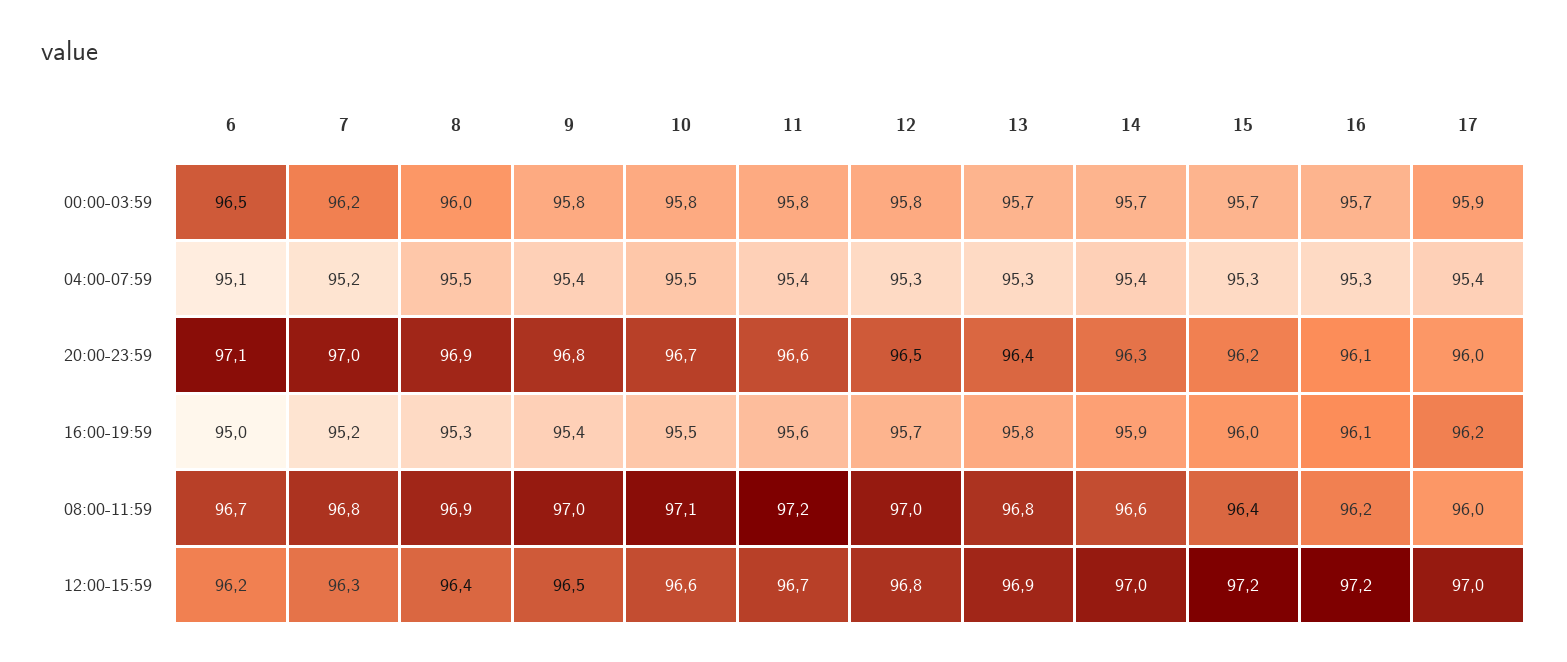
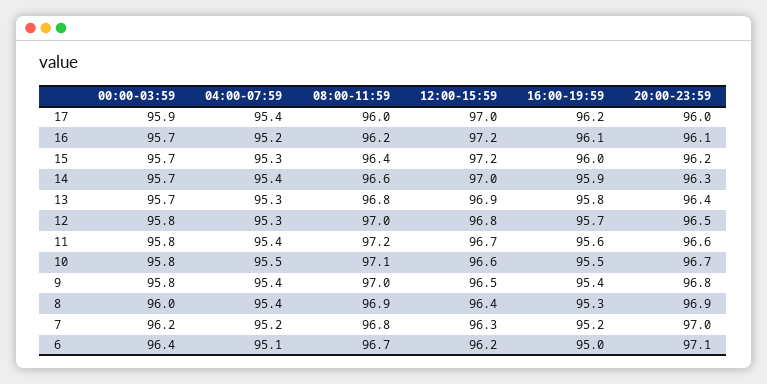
6, 00:00-03:59: 96.5 -> 96.4
8, 04:00-07:59: 95.5 -> 95.4
16, 04:00-07:59: 95.3 -> 95.2

